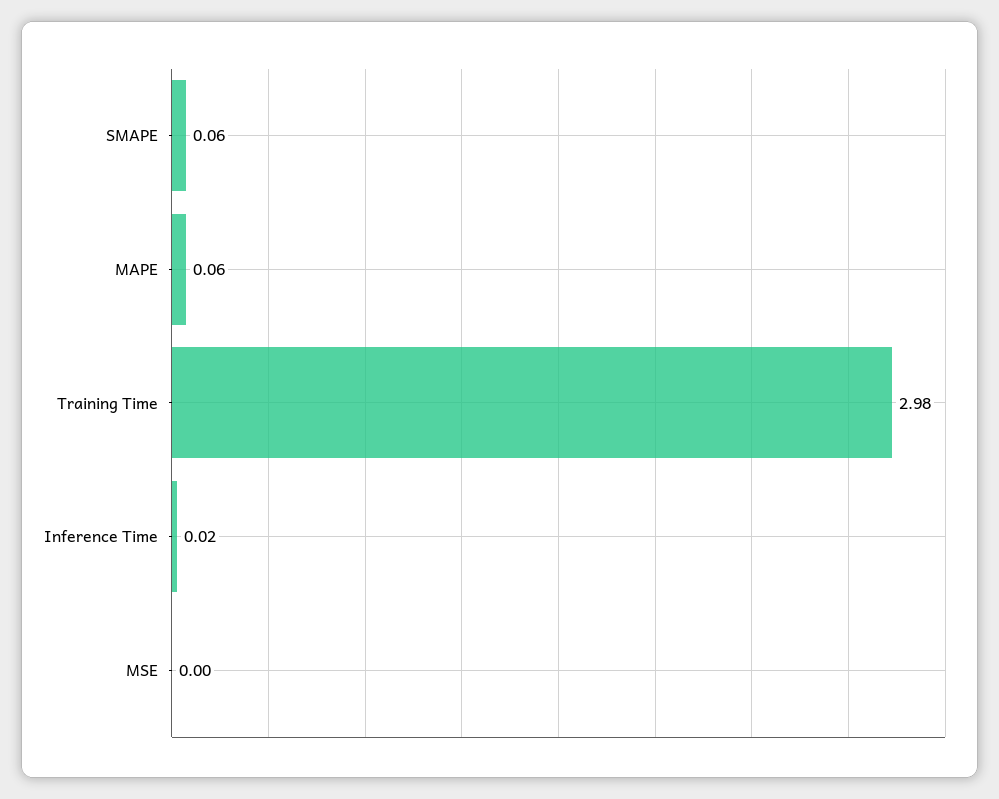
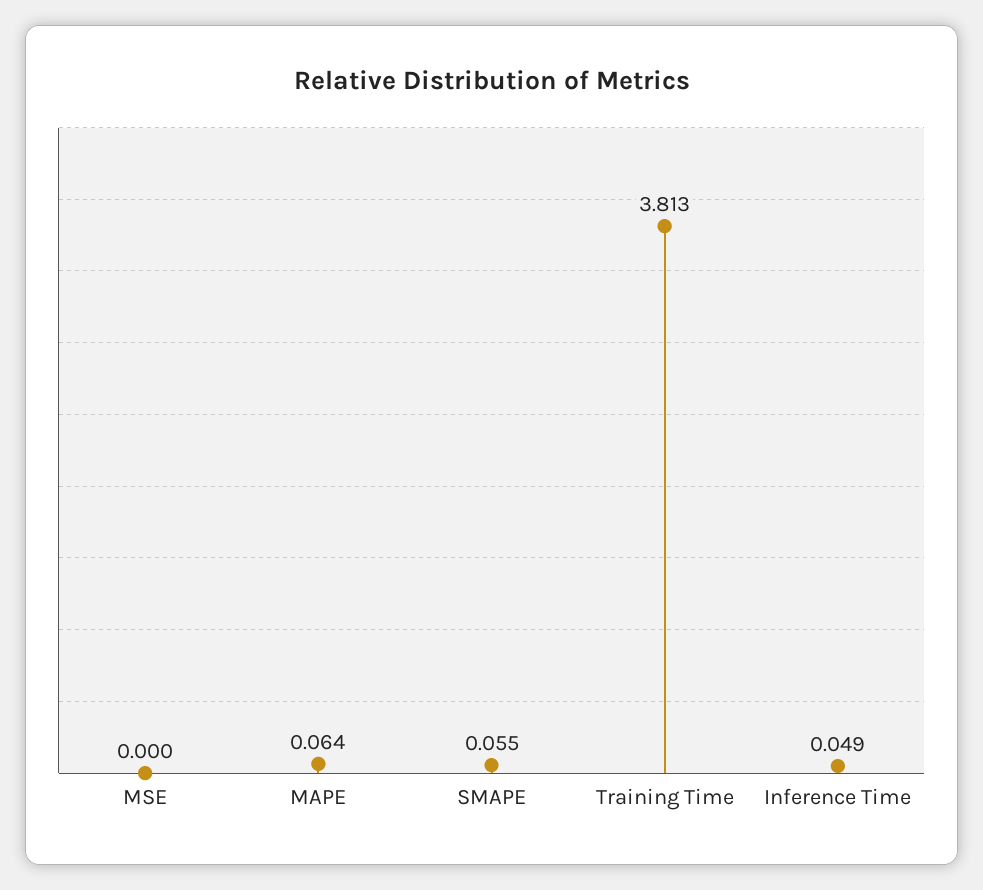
Training Time: 2.98 -> 3.813
Inference Time: 0.02 -> 0.049

